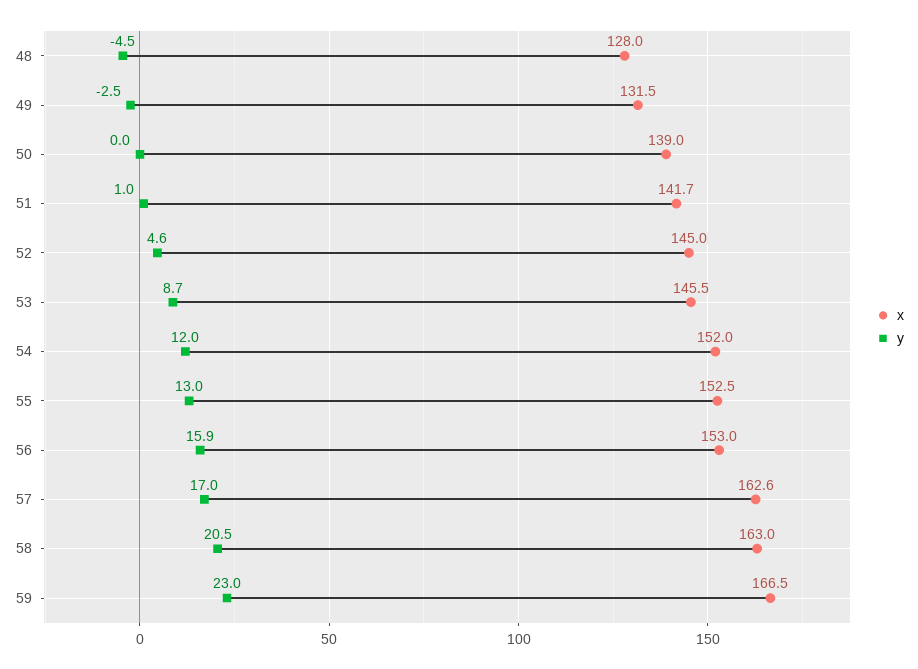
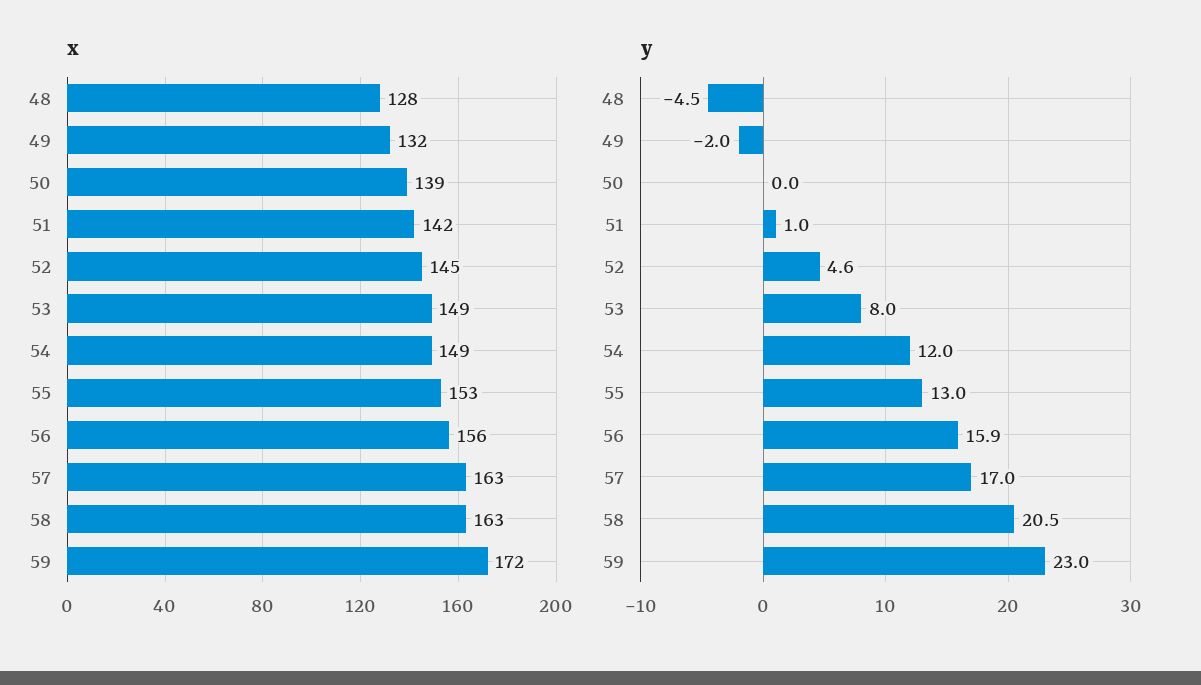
y, 49: -2.5 -> -2
x, 53: 145.5 -> 149
y, 53: 8.7 -> 8
x, 54: 152 -> 149
x, 56: 153 -> 156
x, 59: 166.5 -> 172

